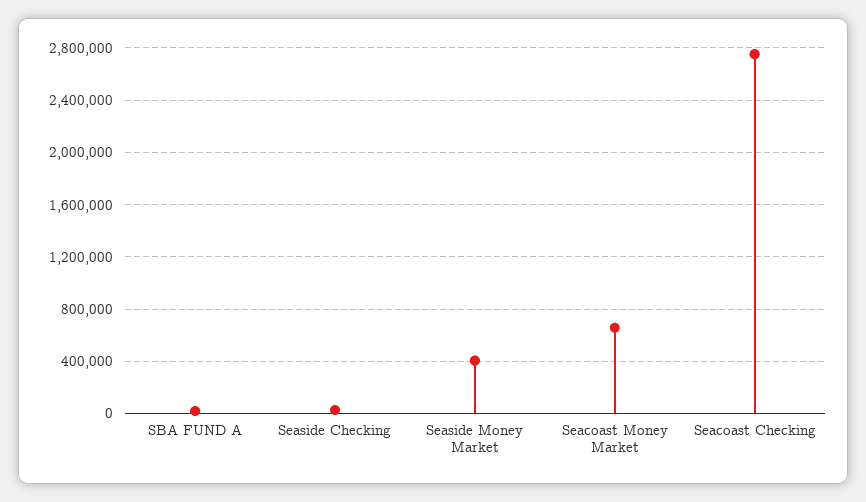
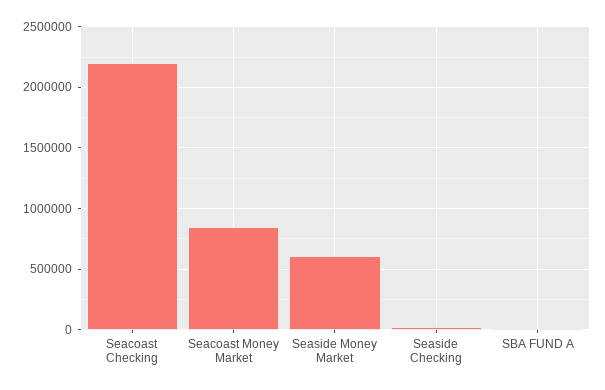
Seaside Money Market: 400000 -> 600000
Seacoast Money Market: 650000 -> 850000
Seacoast Checking: 2750000 -> 2200000

